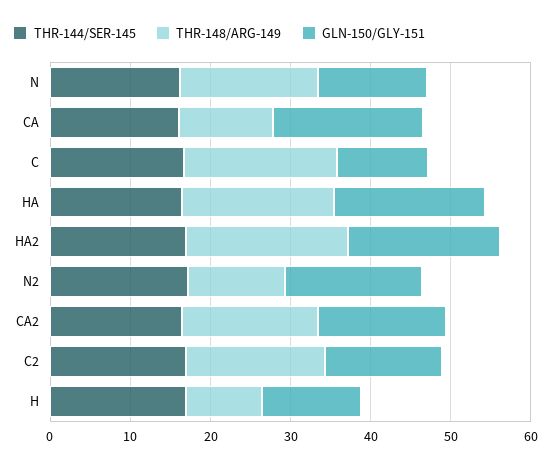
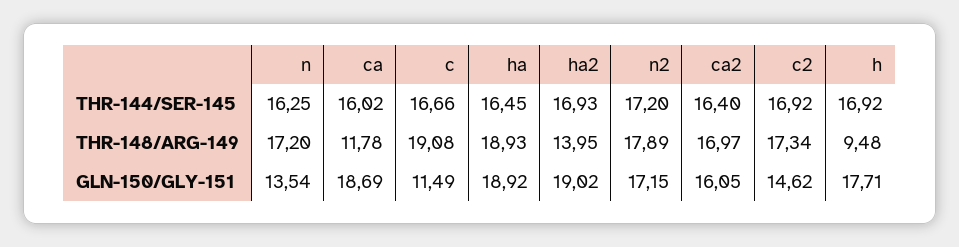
THR-148/ARG-149, HA2: 20 -> 13.95
THR-148/ARG-149, N2: 12 -> 17.89
GLN-150/GLY-151, H: 12 -> 17.71

